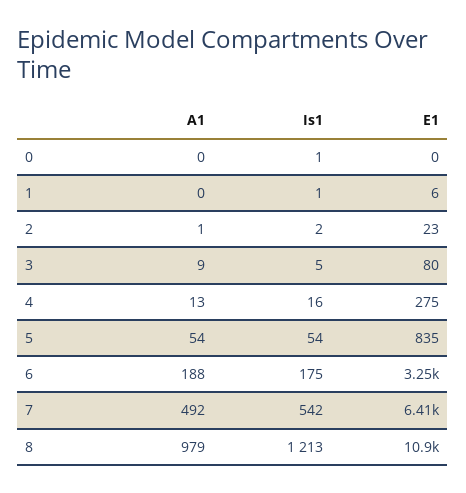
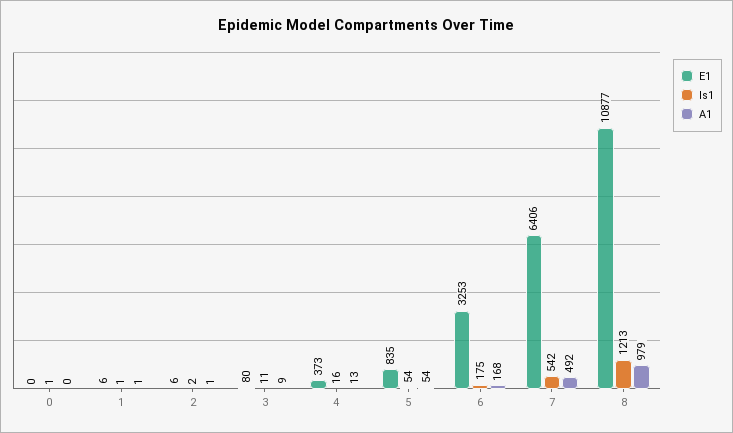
A1, 1: 0 -> 1
E1, 2: 23 -> 6
Is1, 3: 5 -> 11
E1, 4: 275 -> 373
A1, 6: 188 -> 168

